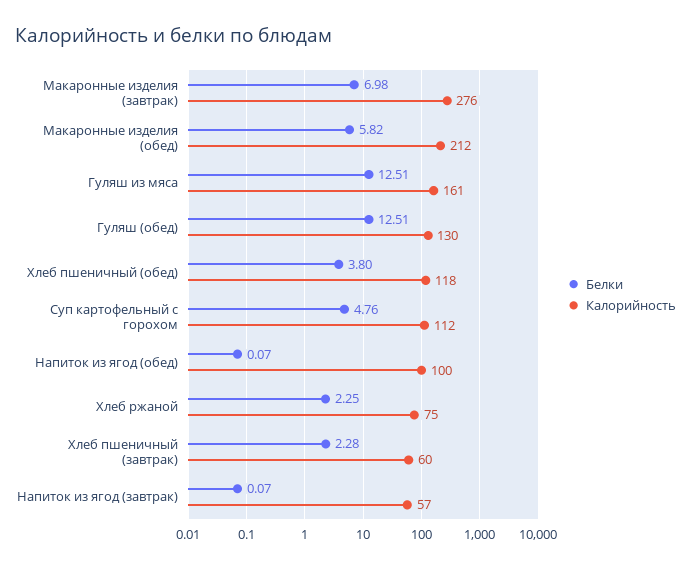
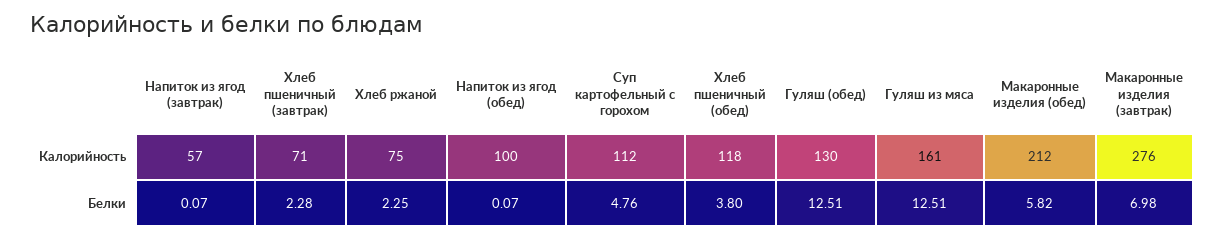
Калорийность, Хлеб пшеничный (завтрак): 60 -> 71

